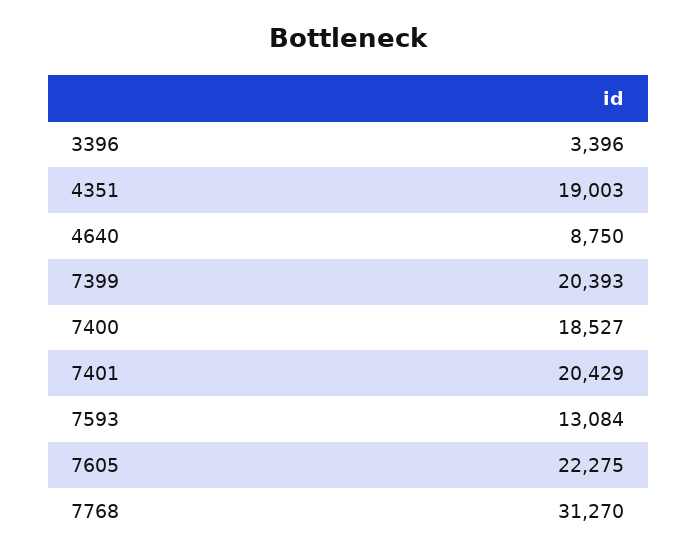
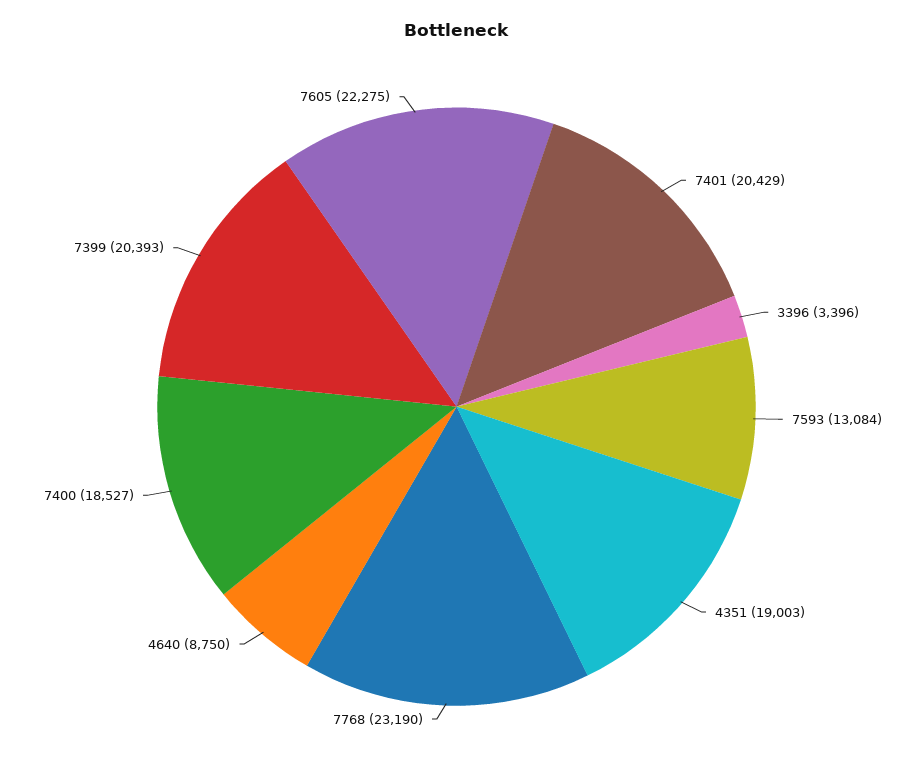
7768: 31270 -> 23190

